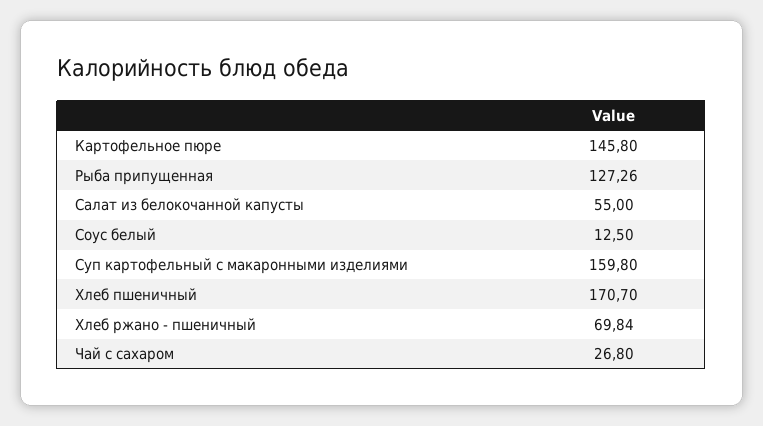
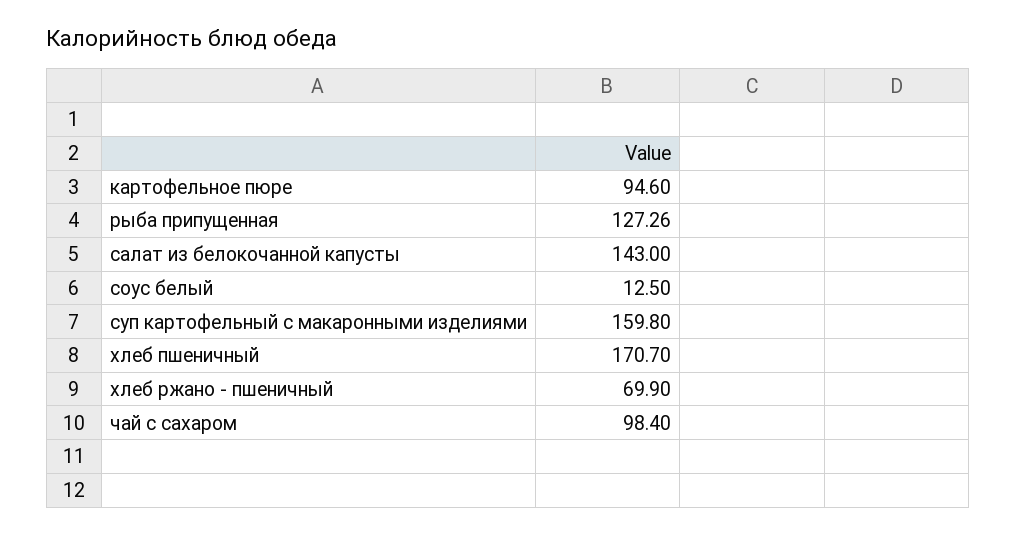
Картофельное пюре: 145.8 -> 94.6
Салат из белокочанной капусты: 55 -> 143
Хлеб ржано - пшеничный: 69.84 -> 69.9
Чай с сахаром: 26.8 -> 98.4

